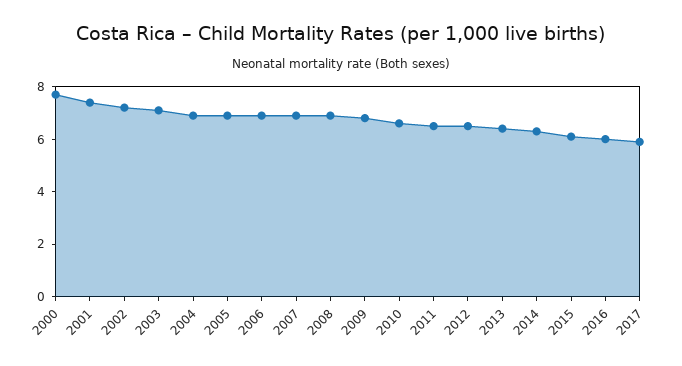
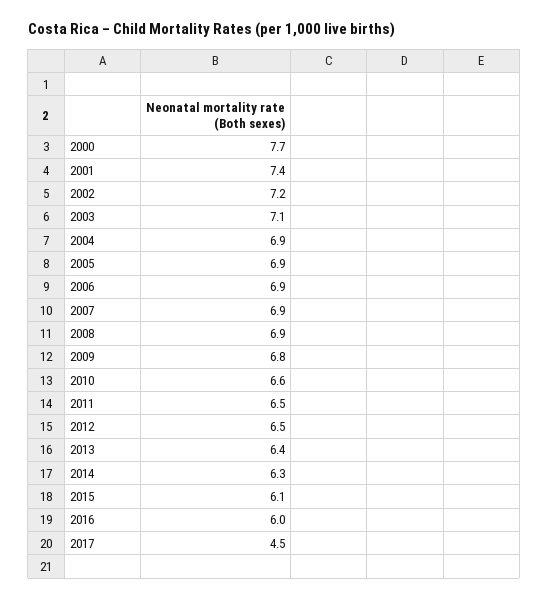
2017: 6 -> 4.5

